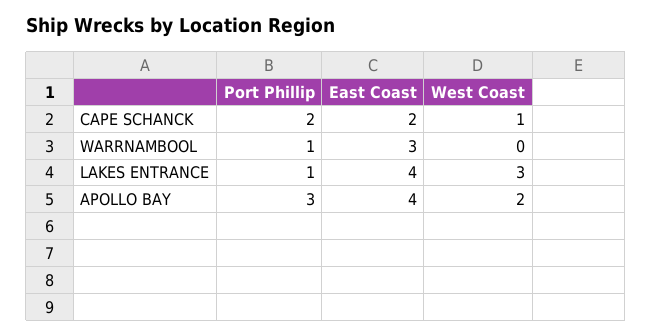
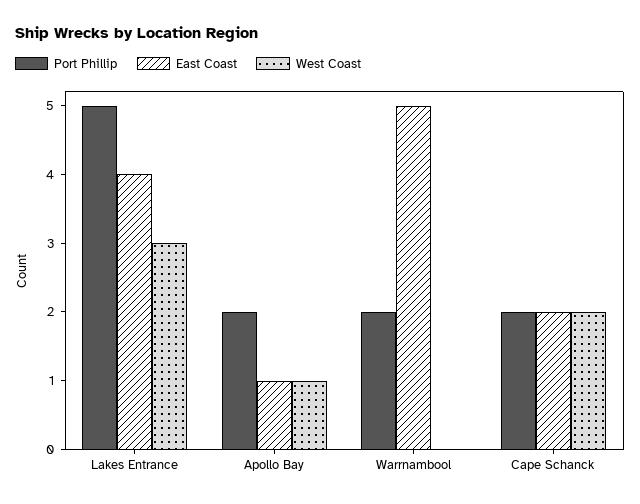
West Coast, CAPE SCHANCK: 1 -> 2
Port Phillip, WARRNAMBOOL: 1 -> 2
East Coast, WARRNAMBOOL: 3 -> 5
Port Phillip, LAKES ENTRANCE: 1 -> 5
Port Phillip, APOLLO BAY: 3 -> 2
East Coast, APOLLO BAY: 4 -> 1
West Coast, APOLLO BAY: 2 -> 1

